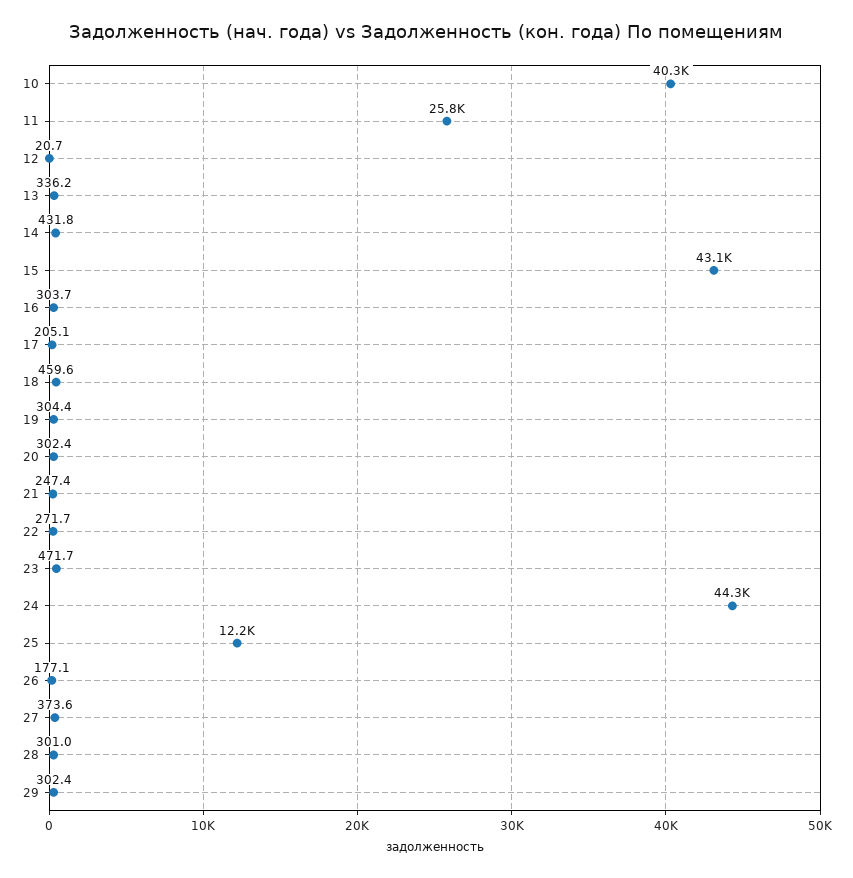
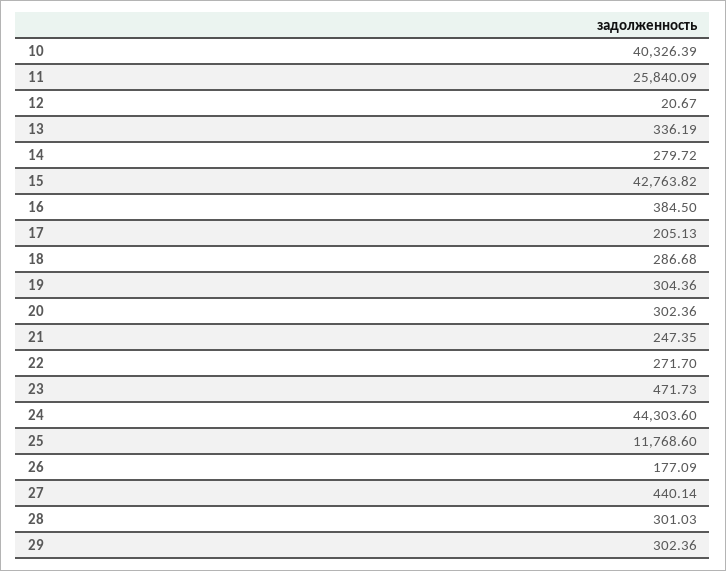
14: 431.8 -> 279.72
15: 43100 -> 42763.82
16: 303.7 -> 384.5
18: 459.6 -> 286.68
25: 12200 -> 11768.6
27: 373.6 -> 440.14

